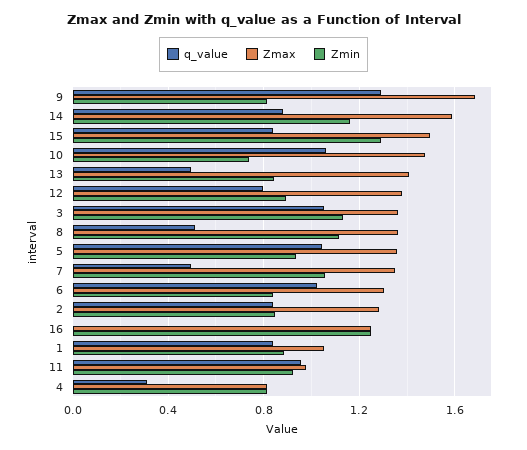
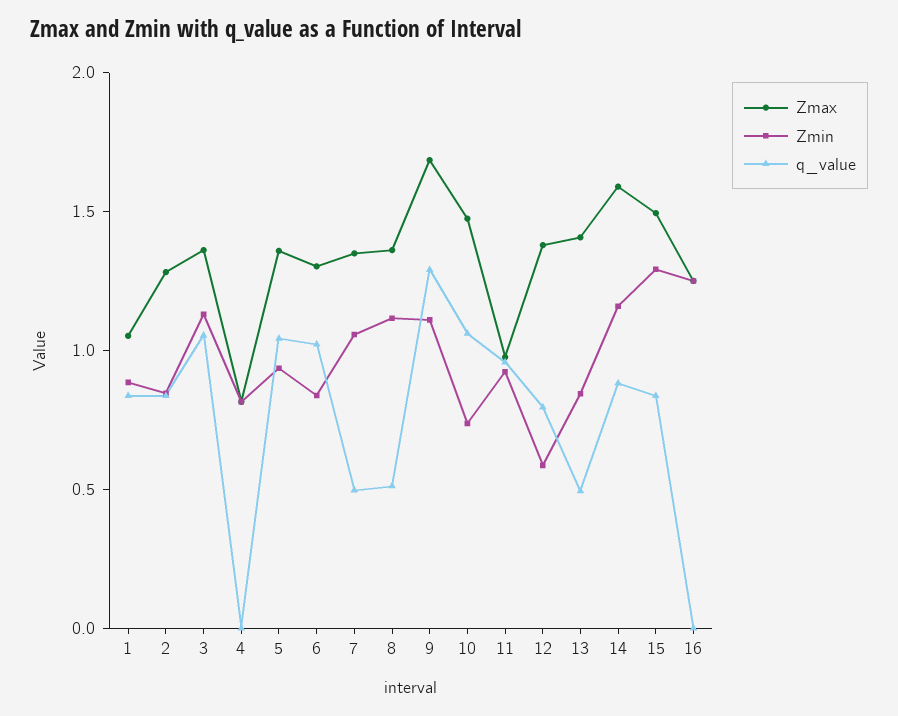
Zmin, 9: 0.8 -> 1.1
Zmin, 12: 0.9 -> 0.6
q_value, 4: 0.3 -> 0

